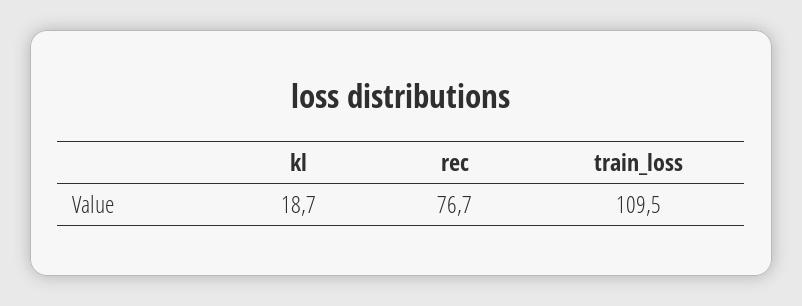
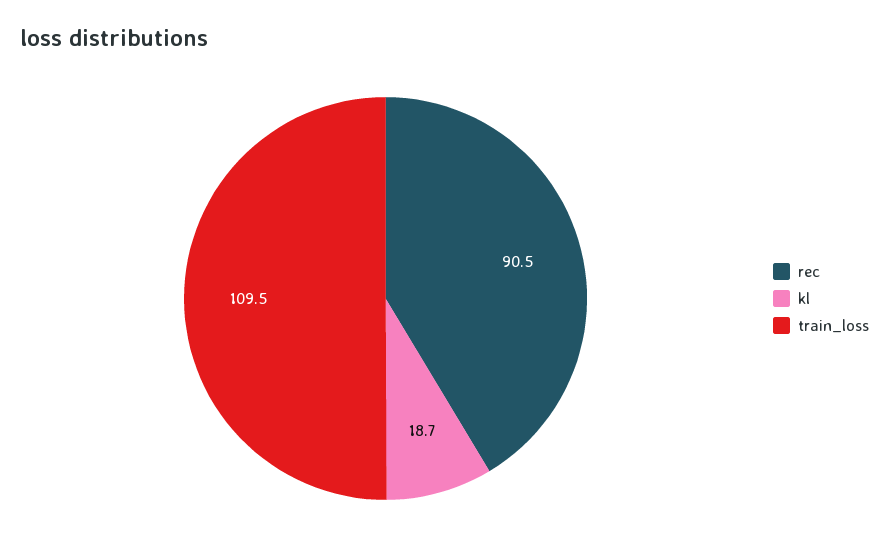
rec: 76.7 -> 90.5

